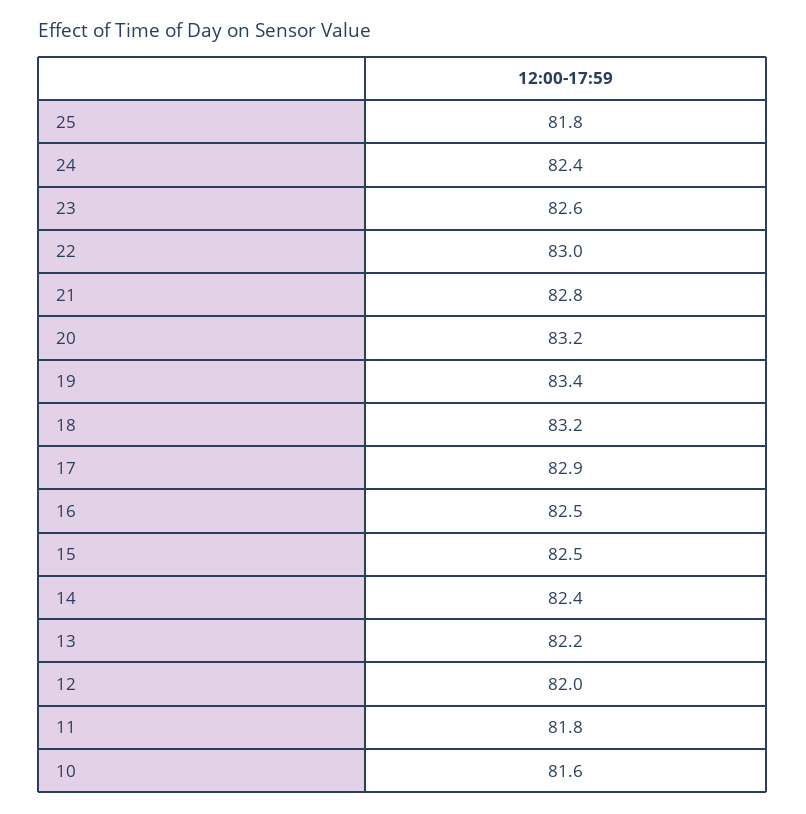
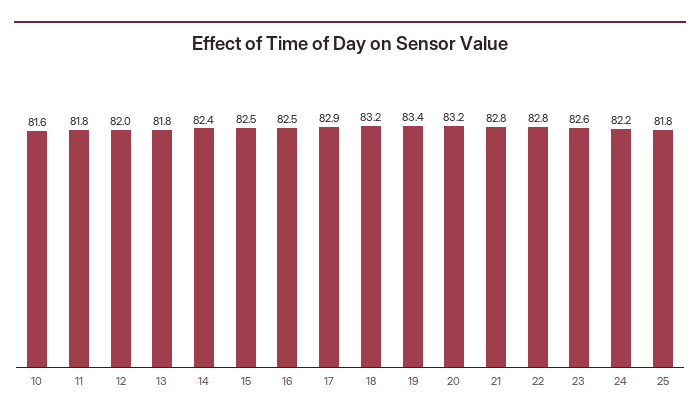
24: 82.4 -> 82.2
22: 83 -> 82.8
13: 82.2 -> 81.8

